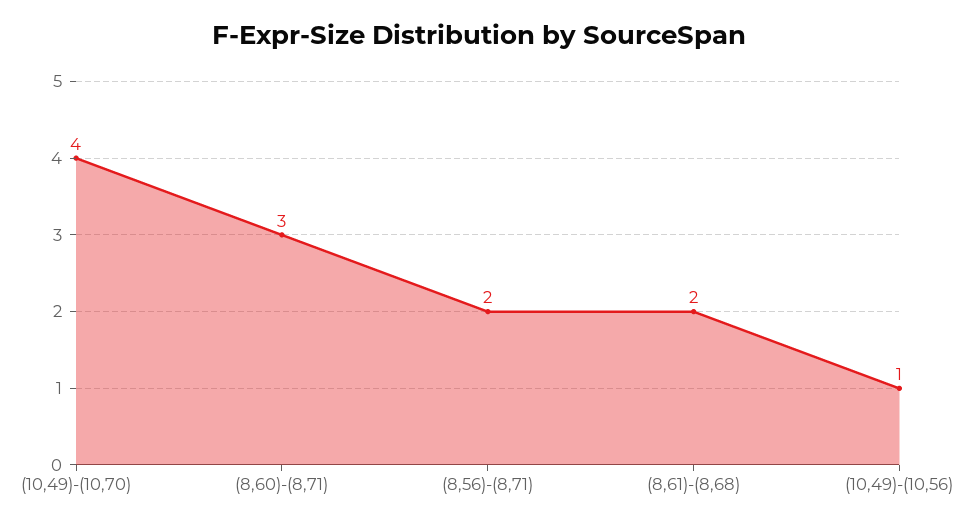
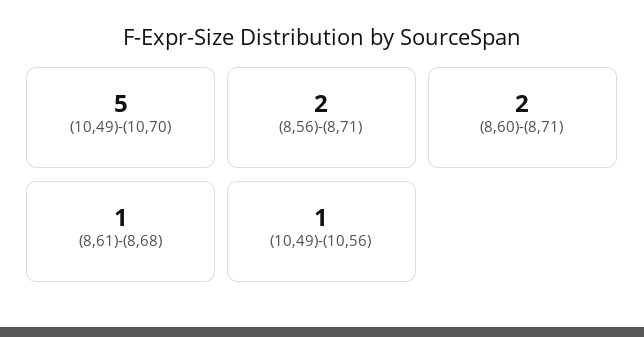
(10,49)-(10,70): 4 -> 5
(8,60)-(8,71): 3 -> 2
(8,61)-(8,68): 2 -> 1

